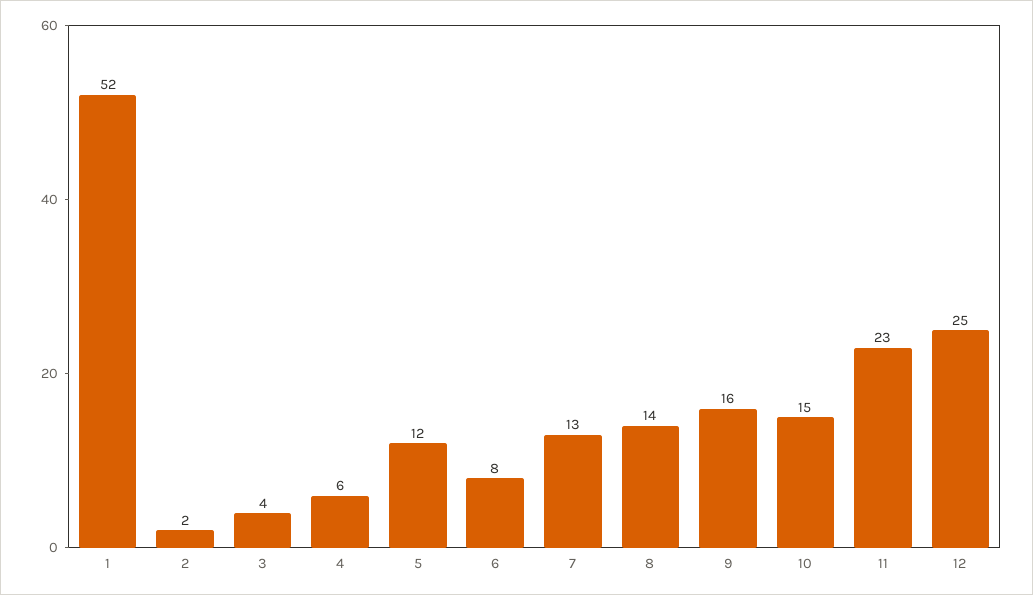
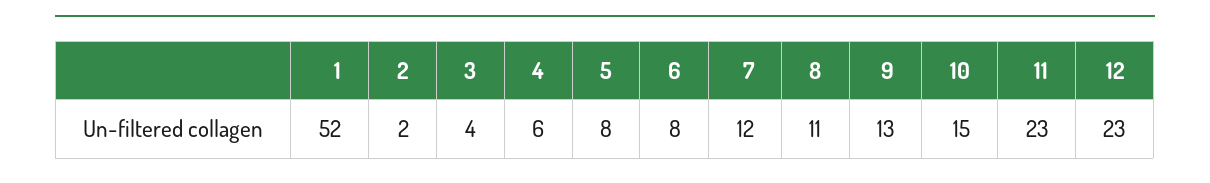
5: 12 -> 8
7: 13 -> 12
8: 14 -> 11
9: 16 -> 13
12: 25 -> 23

